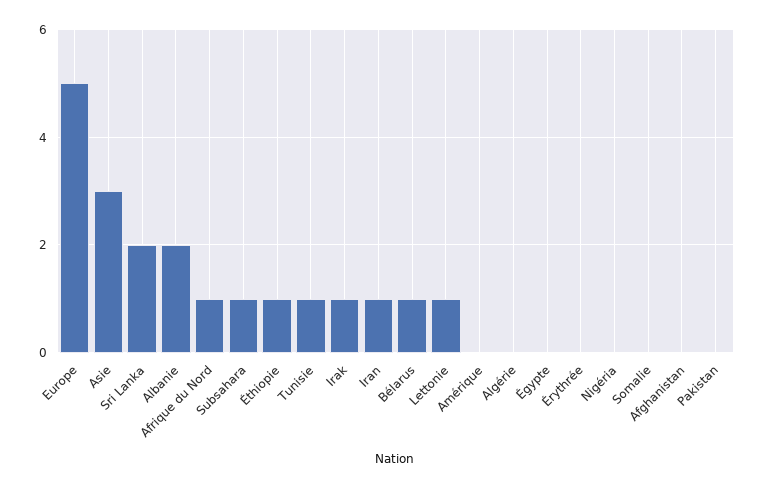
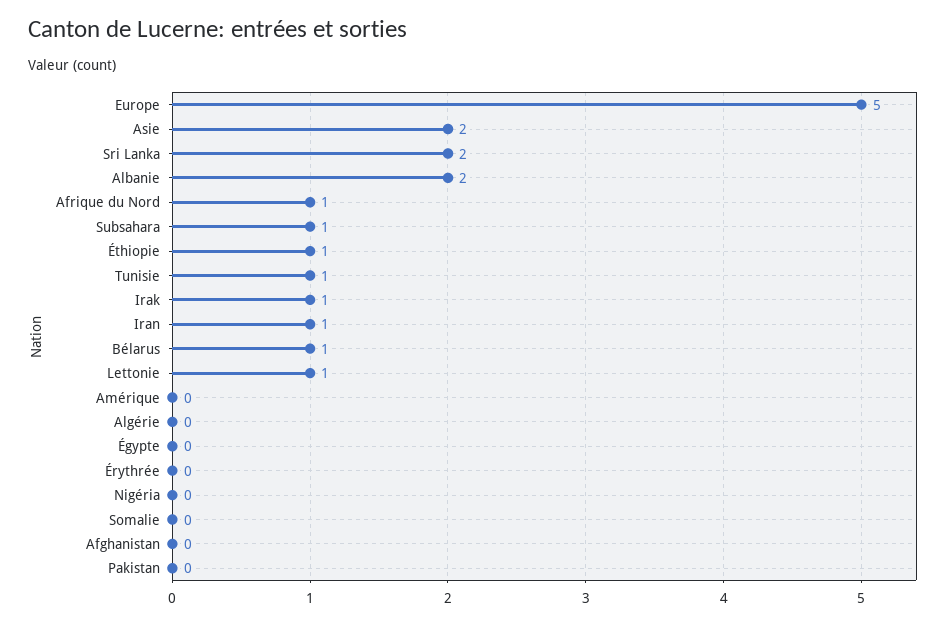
Asie: 3 -> 2

